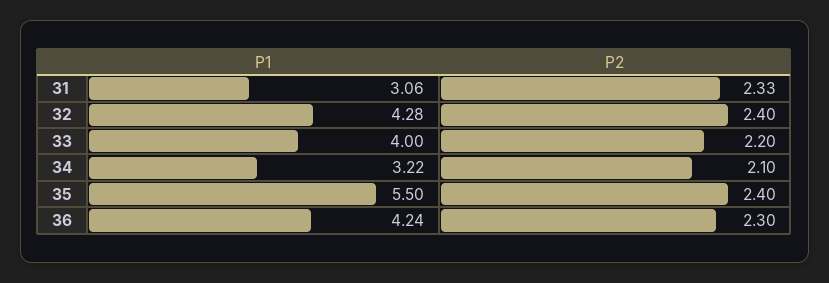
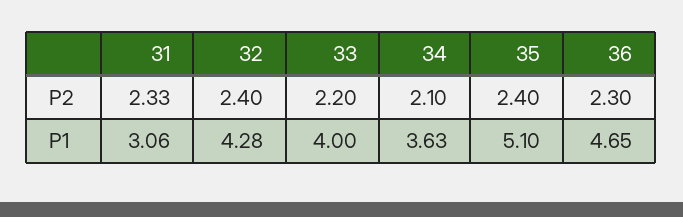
P1, 34: 3.22 -> 3.63
P1, 35: 5.5 -> 5.1
P1, 36: 4.24 -> 4.65

